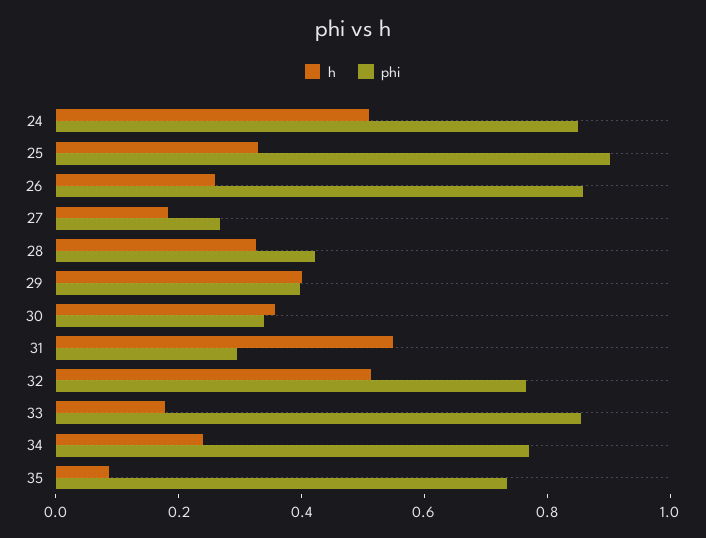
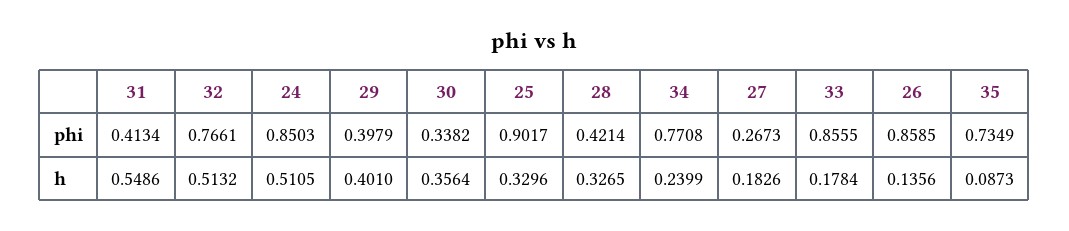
h, 26: 0.25 -> 0.1356
phi, 31: 0.3 -> 0.4134

